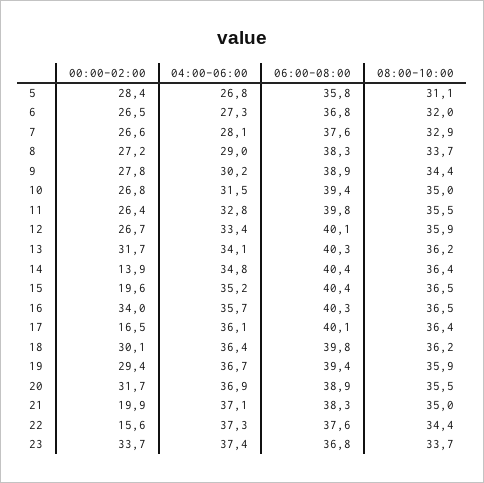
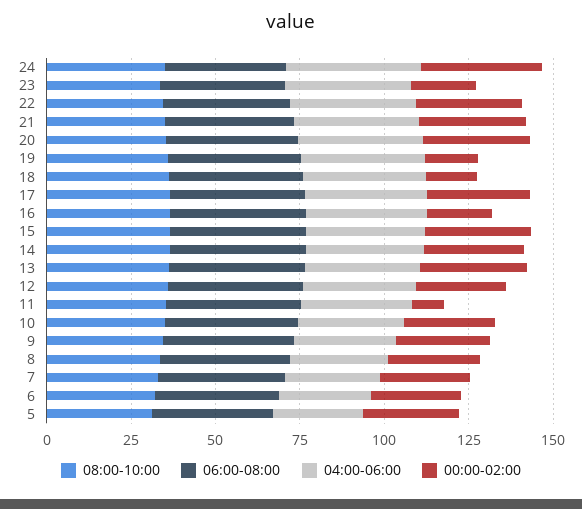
00:00-02:00, 11: 26.4 -> 10
00:00-02:00, 14: 13.9 -> 30
00:00-02:00, 15: 19.6 -> 30
00:00-02:00, 16: 34 -> 20
00:00-02:00, 17: 16.5 -> 30
00:00-02:00, 18: 30.1 -> 15
00:00-02:00, 19: 29.4 -> 15
00:00-02:00, 21: 19.9 -> 30
00:00-02:00, 22: 15.6 -> 30
00:00-02:00, 23: 33.7 -> 20
08:00-10:00, 24: none -> 35
06:00-08:00, 24: none -> 35
04:00-06:00, 24: none -> 40
00:00-02:00, 24: none -> 35

